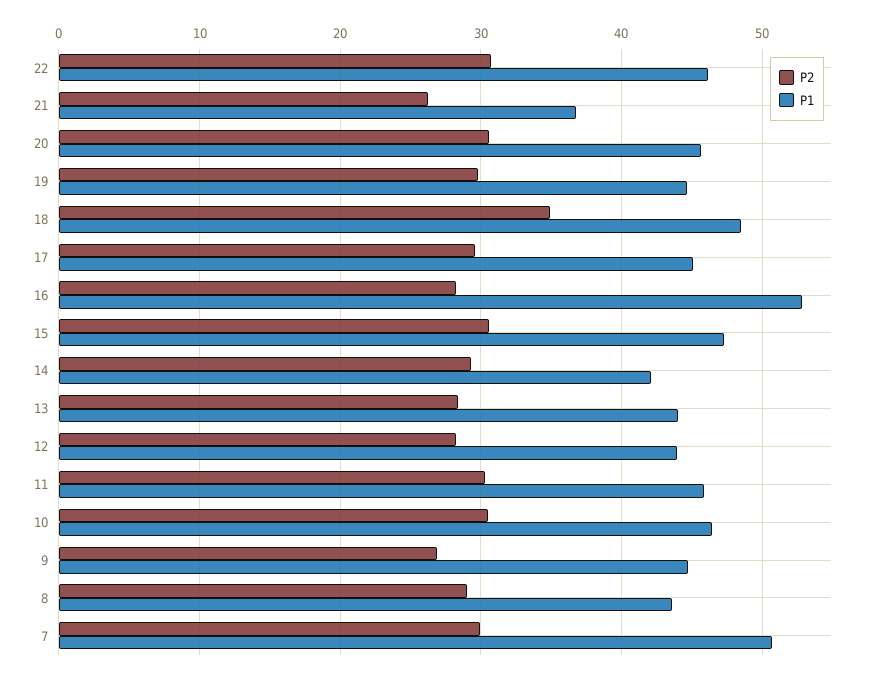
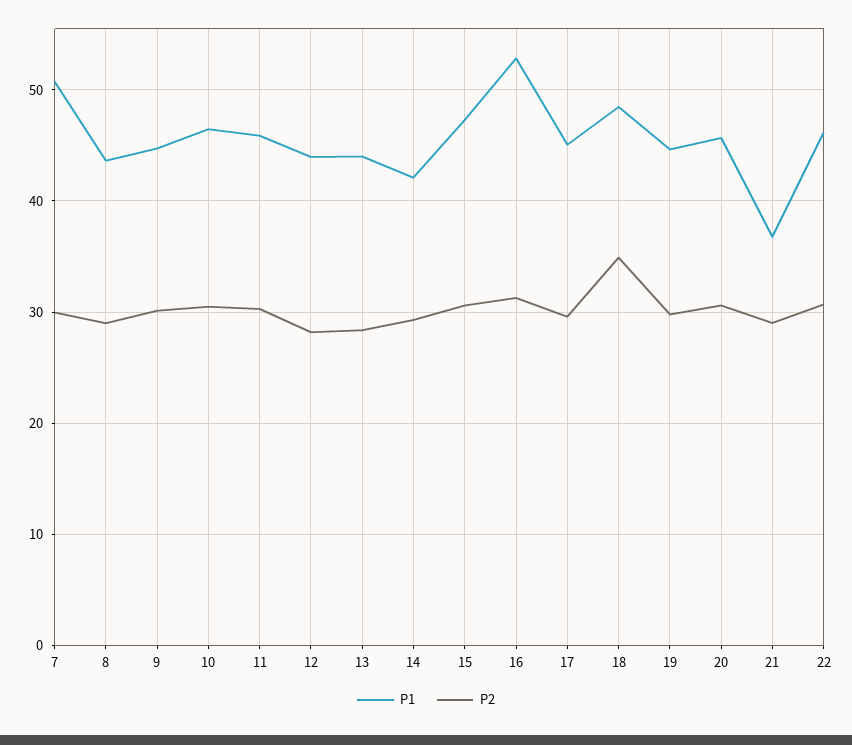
P2, 21: 26 -> 29
P2, 16: 28 -> 31
P2, 9: 27 -> 30

